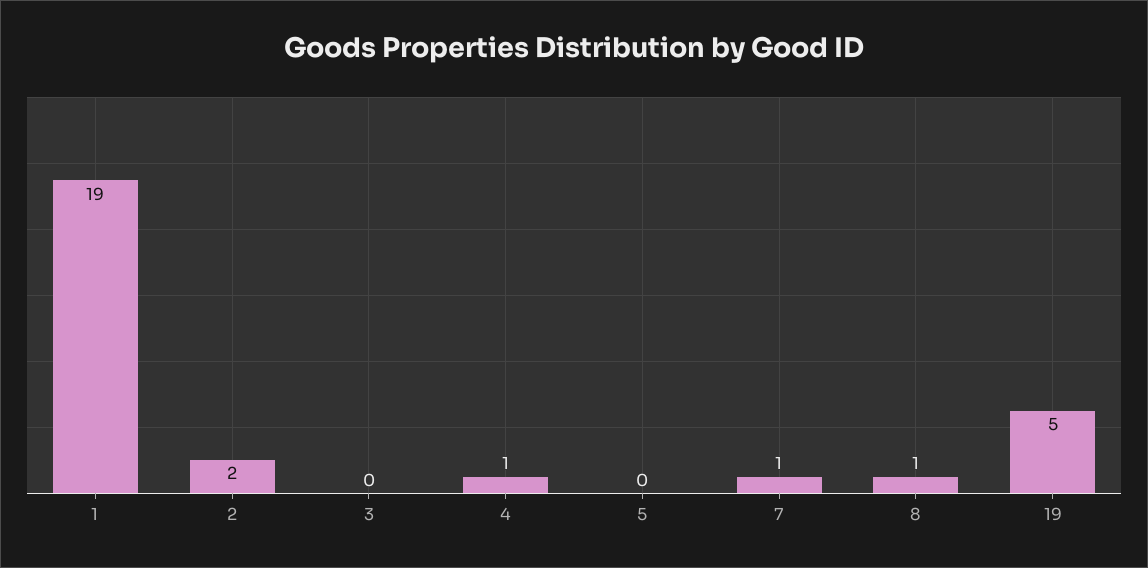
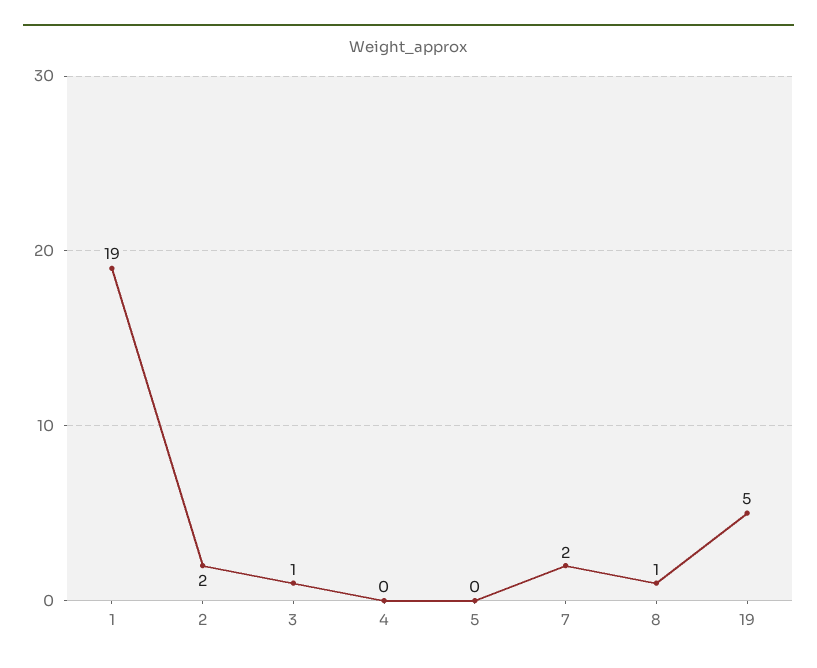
3: 0 -> 1
4: 1 -> 0
7: 1 -> 2

